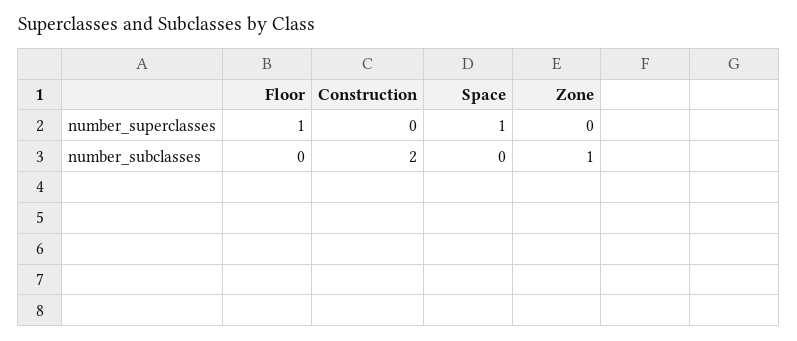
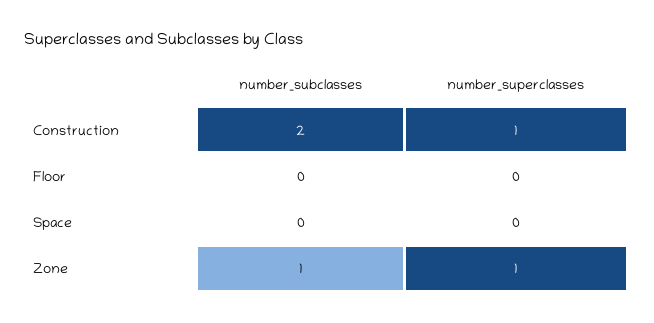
Floor, number_superclasses: 1 -> 0
Construction, number_superclasses: 0 -> 1
Space, number_superclasses: 1 -> 0
Zone, number_superclasses: 0 -> 1

